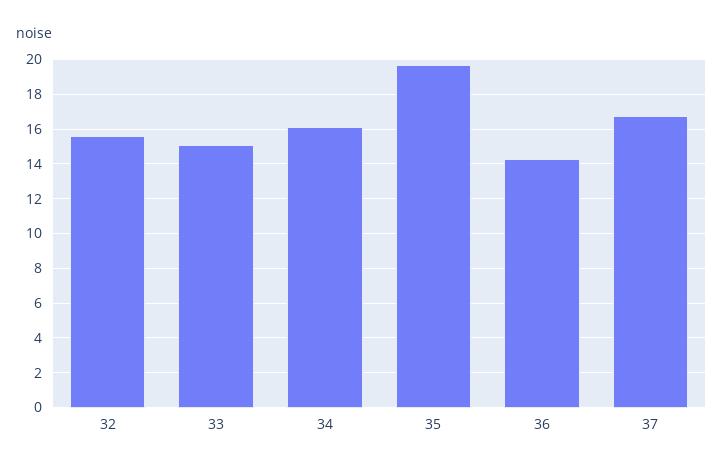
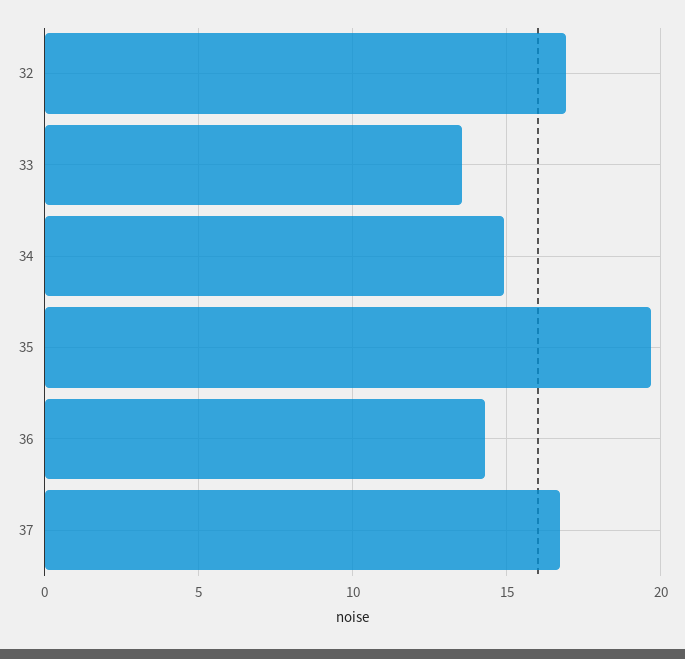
32: 15.5 -> 17
33: 15 -> 13.5
34: 16 -> 15

